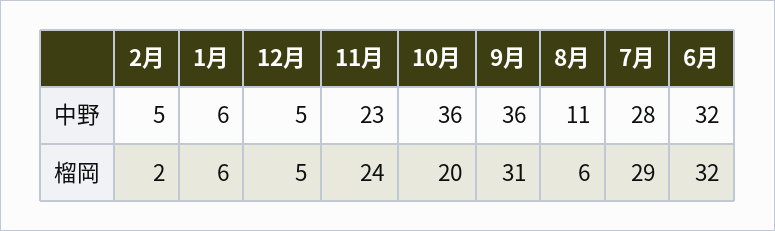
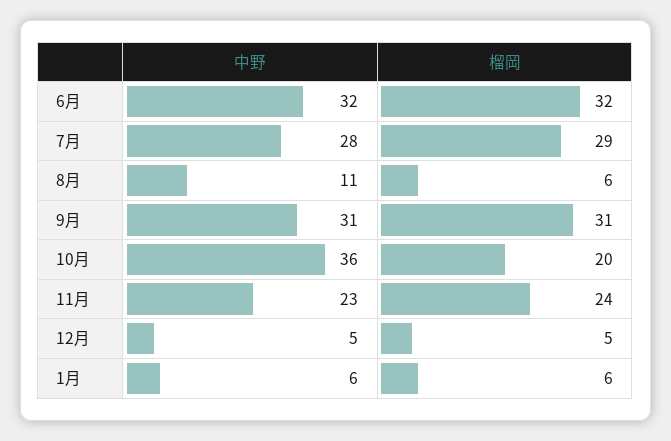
2月, 中野: 5 -> none
9月, 中野: 36 -> 31
2月, 榴岡: 2 -> none

